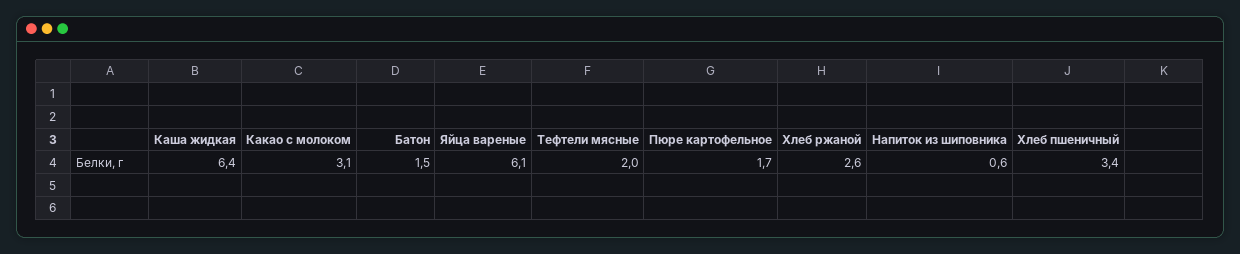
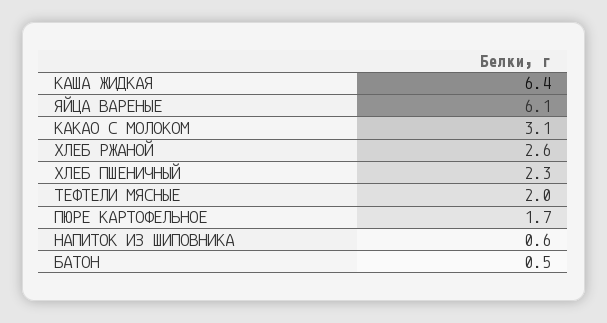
Батон: 1.5 -> 0.5
Хлеб пшеничный: 3.4 -> 2.3

